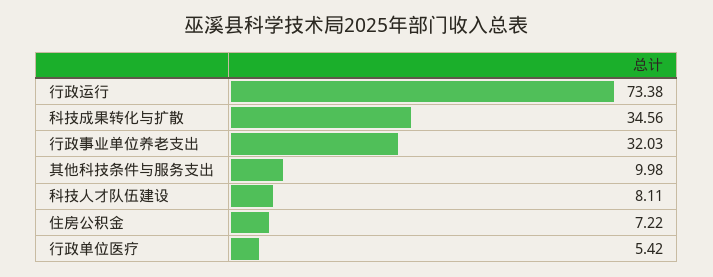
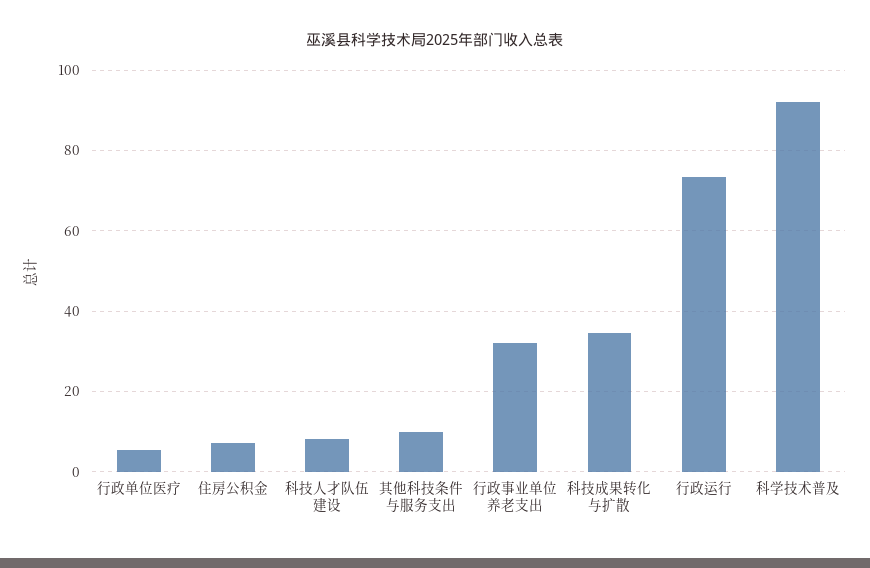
科学技术普及: none -> 92

